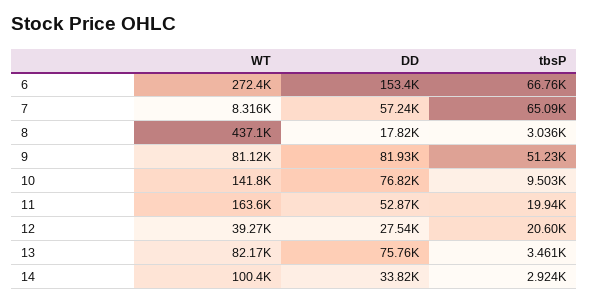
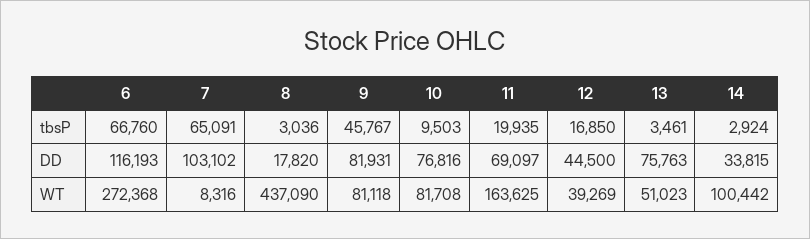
DD, 6: 153400 -> 116193
DD, 7: 57240 -> 103102
tbsP, 9: 51230 -> 45767
WT, 10: 141800 -> 81708
DD, 11: 52870 -> 69097
DD, 12: 27540 -> 44500
tbsP, 12: 20600 -> 16850
WT, 13: 82170 -> 51023

